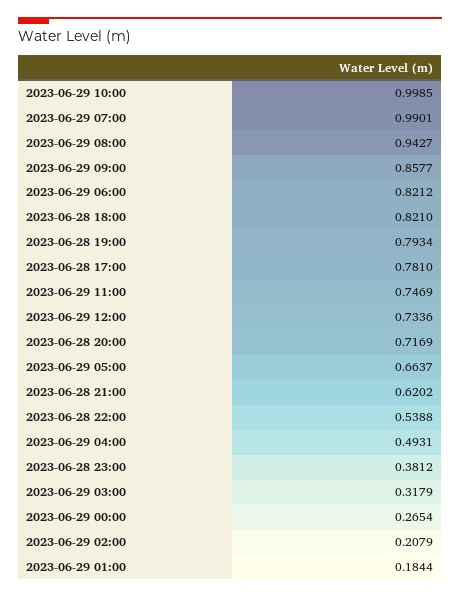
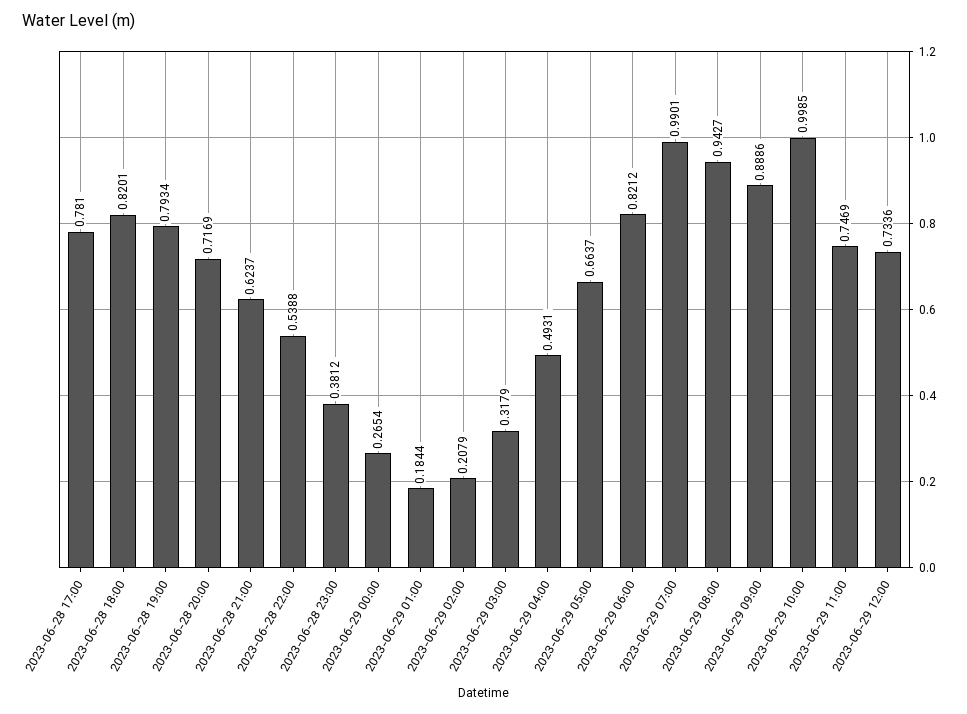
2023-06-29 09:00: 0.8577 -> 0.8886
2023-06-28 18:00: 0.821 -> 0.8201
2023-06-28 21:00: 0.6202 -> 0.6237

